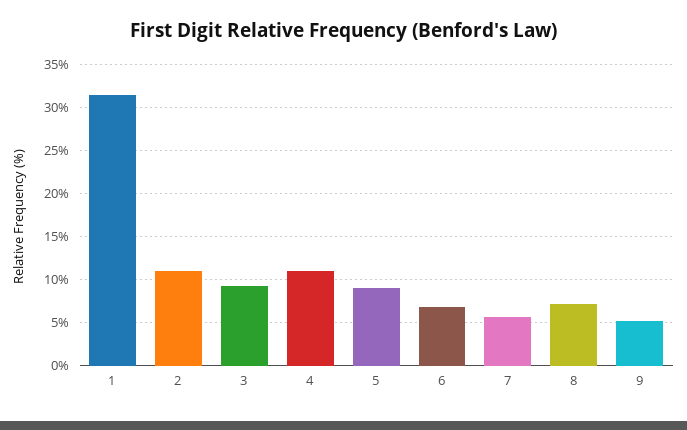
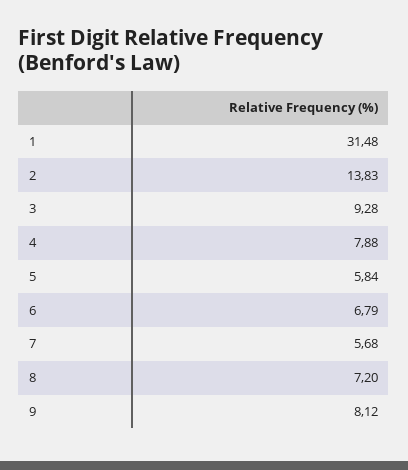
2: 11 -> 13.83
4: 11 -> 7.88
5: 9 -> 5.84
9: 5 -> 8.12

